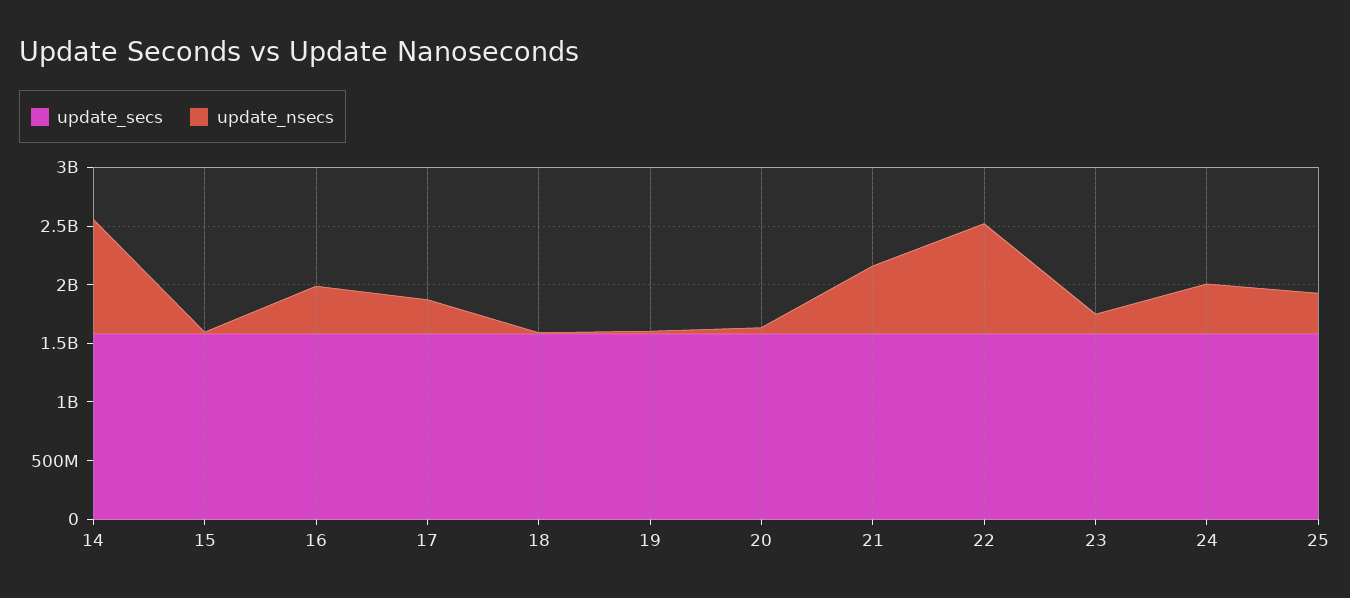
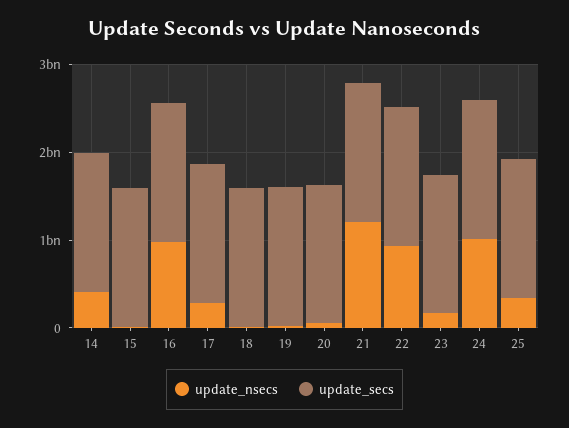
update_nsecs, 14: 1000000000 -> 400000000
update_nsecs, 16: 400000000 -> 1000000000
update_nsecs, 21: 600000000 -> 1200000000
update_nsecs, 24: 400000000 -> 1000000000

